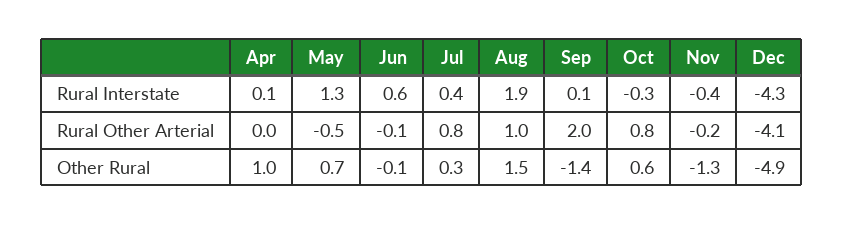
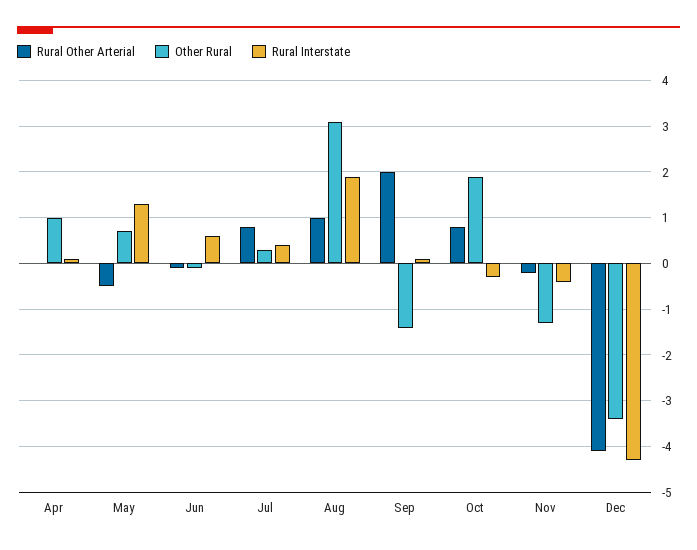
Other Rural, Aug: 1.5 -> 3
Other Rural, Oct: 0.6 -> 2
Other Rural, Dec: -4.9 -> -3.5

